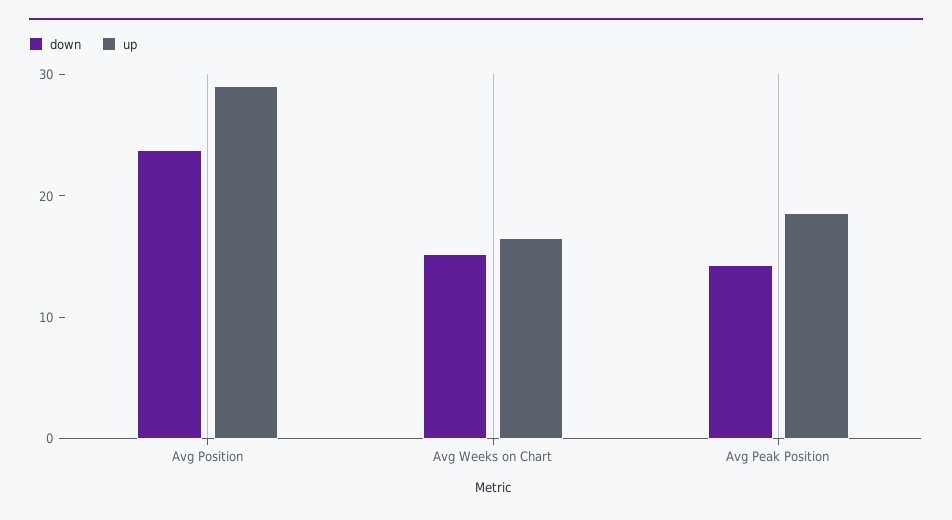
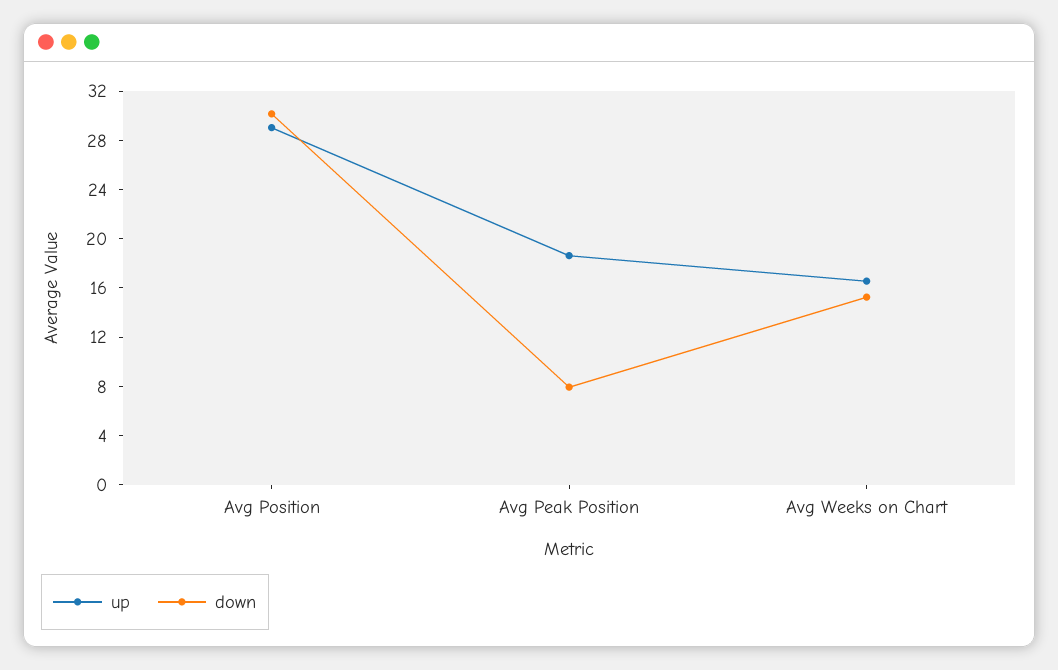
down, Avg Position: 24 -> 30
down, Avg Peak Position: 14 -> 8

